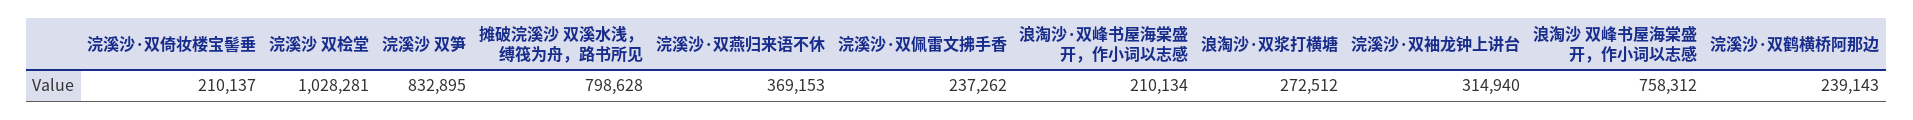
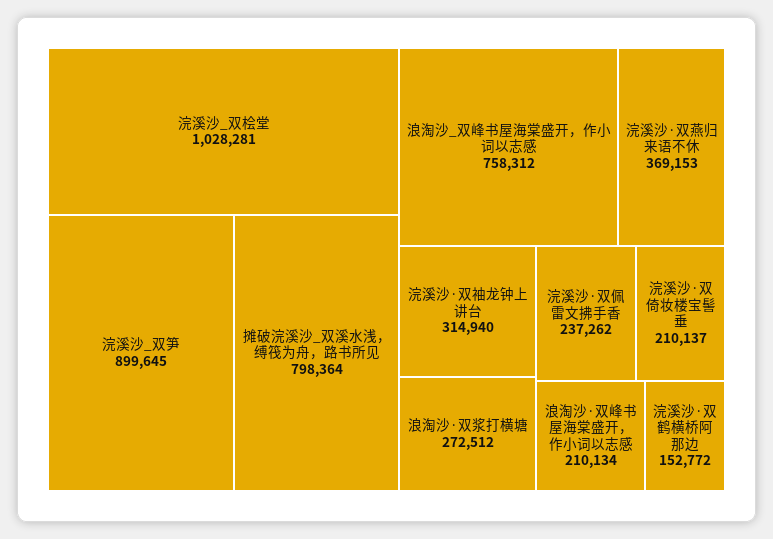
浣溪沙 双笋: 832895 -> 899645
摊破浣溪沙 双溪水浅，缚筏为舟，路书所见: 798628 -> 798364
浣溪沙·双鹤横桥阿那边: 239143 -> 152772

